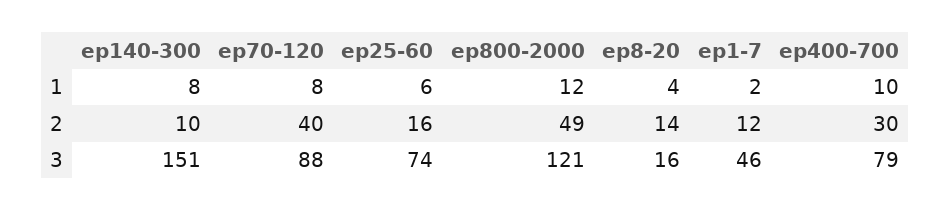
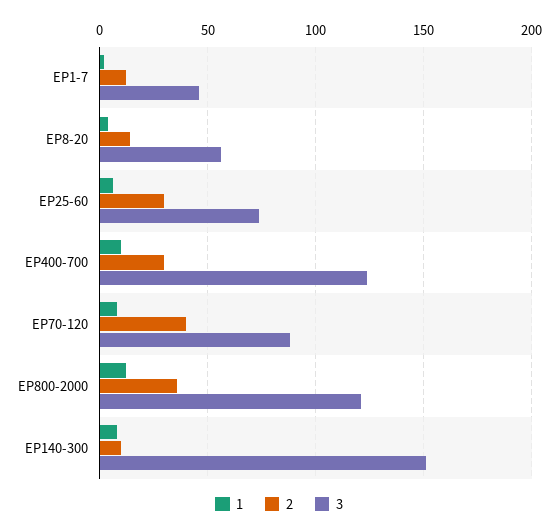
2, ep25-60: 16 -> 30
2, ep800-2000: 49 -> 35
3, ep8-20: 16 -> 55
3, ep400-700: 79 -> 125

